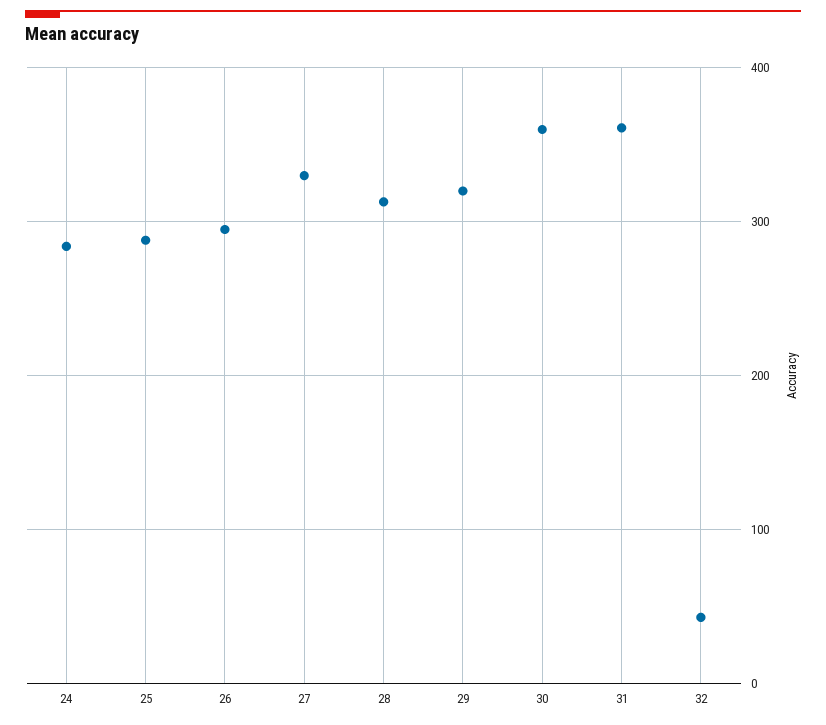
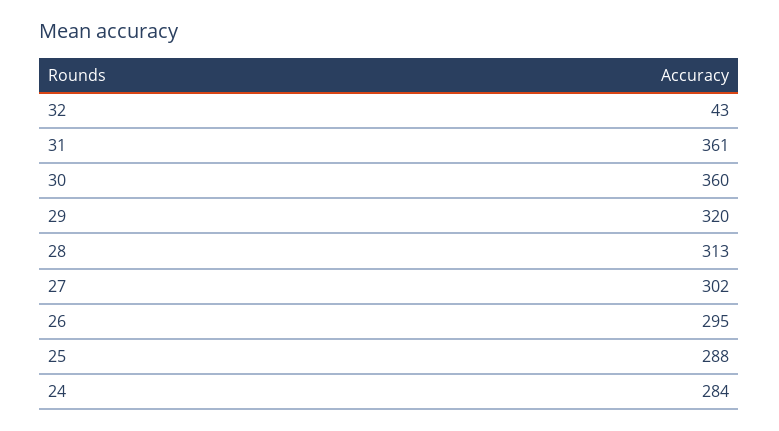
27: 330 -> 302

